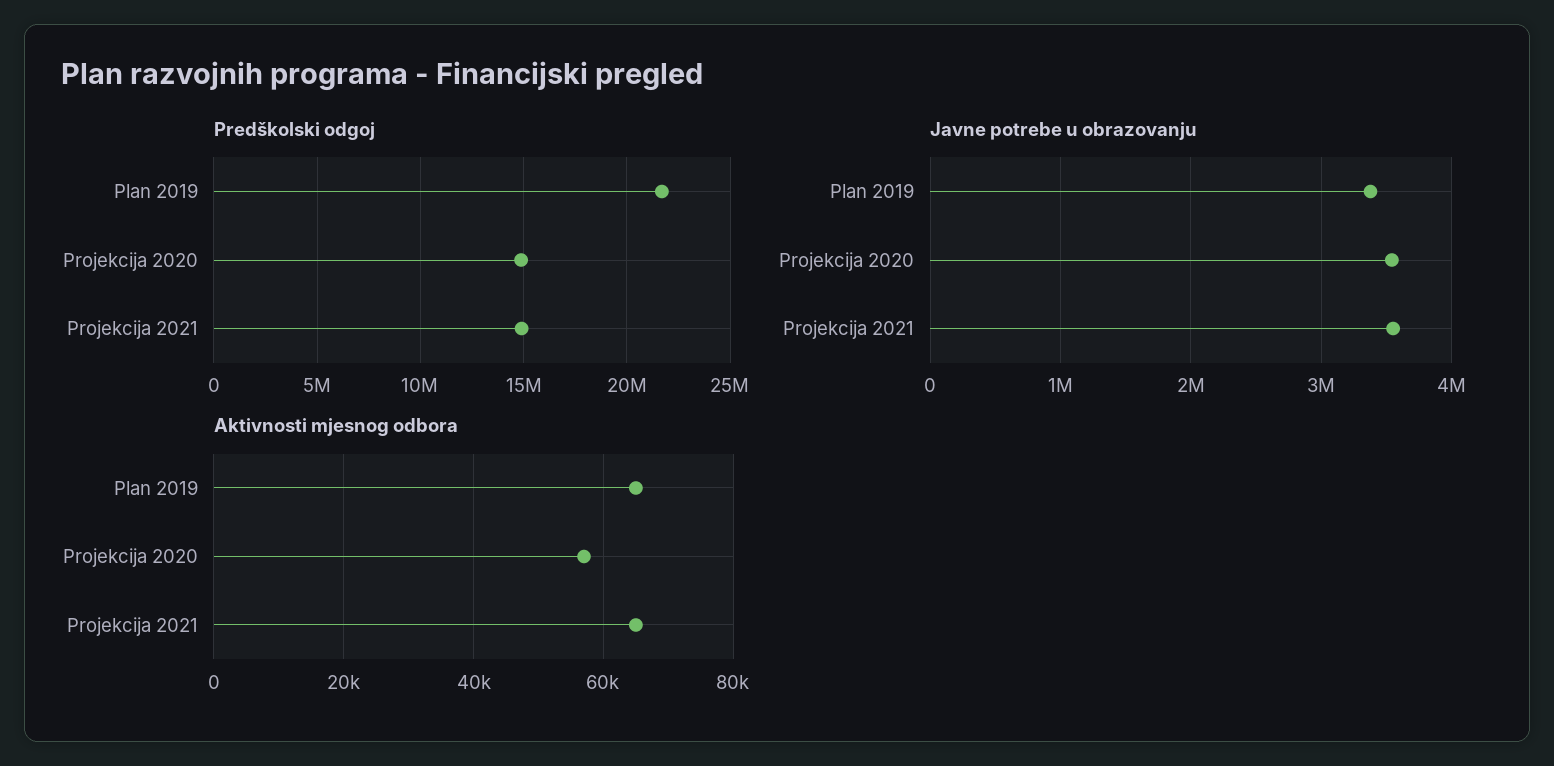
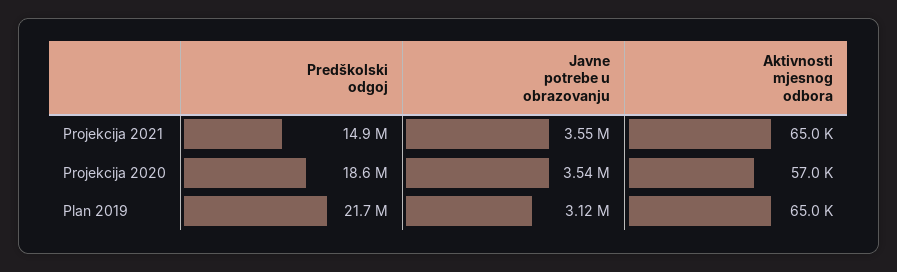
Predškolski odgoj, Projekcija 2020: 15000000 -> 18600000
Javne potrebe u obrazovanju, Plan 2019: 3400000 -> 3120000

